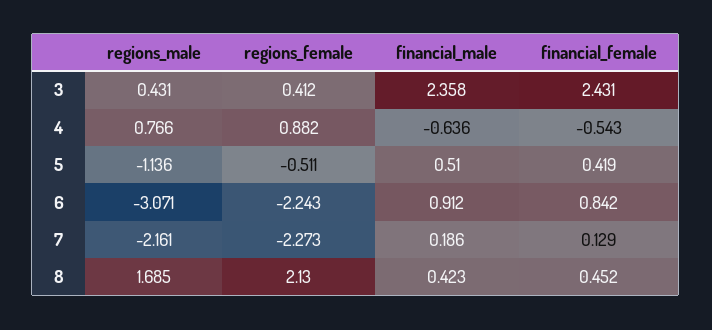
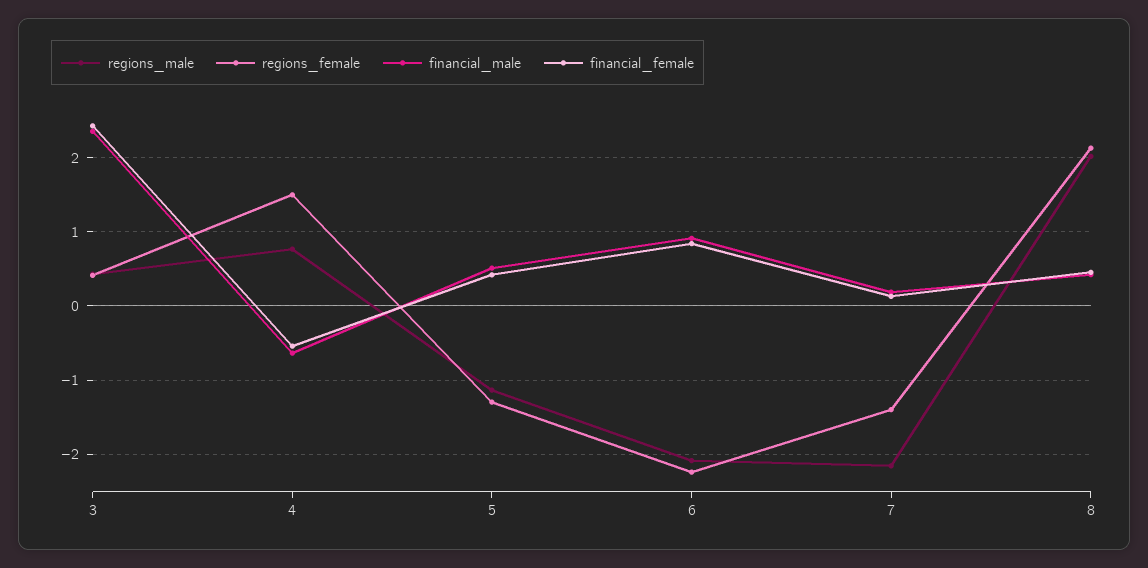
regions_female, 4: 0.882 -> 1.5
regions_female, 5: -0.511 -> -1.3
regions_male, 6: -3.071 -> -2.1
regions_female, 7: -2.273 -> -1.4
regions_male, 8: 1.685 -> 2

